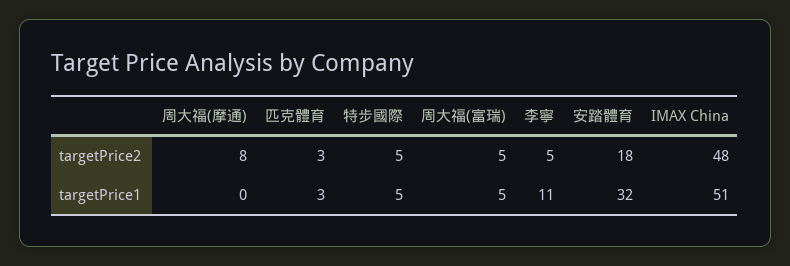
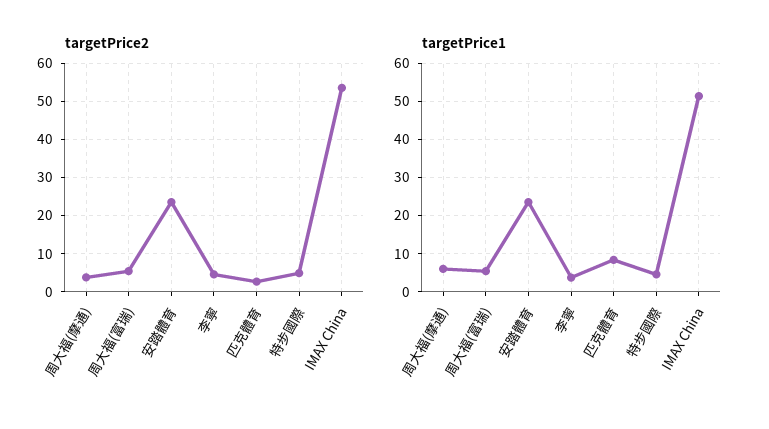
targetPrice2, 周大福(摩通): 8 -> 4
targetPrice2, 安踏體育: 18 -> 24
targetPrice2, IMAX China: 48 -> 54
targetPrice1, 周大福(摩通): 0 -> 6
targetPrice1, 匹克體育: 3 -> 8
targetPrice1, 李寧: 11 -> 4
targetPrice1, 安踏體育: 32 -> 24

